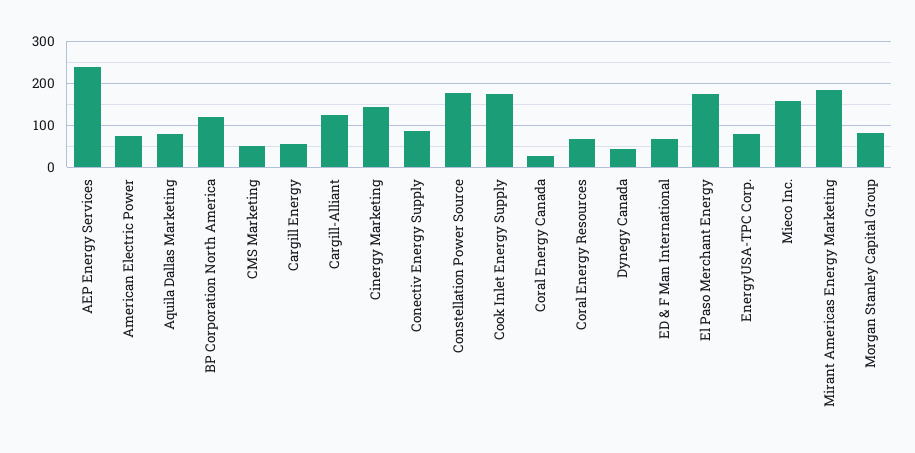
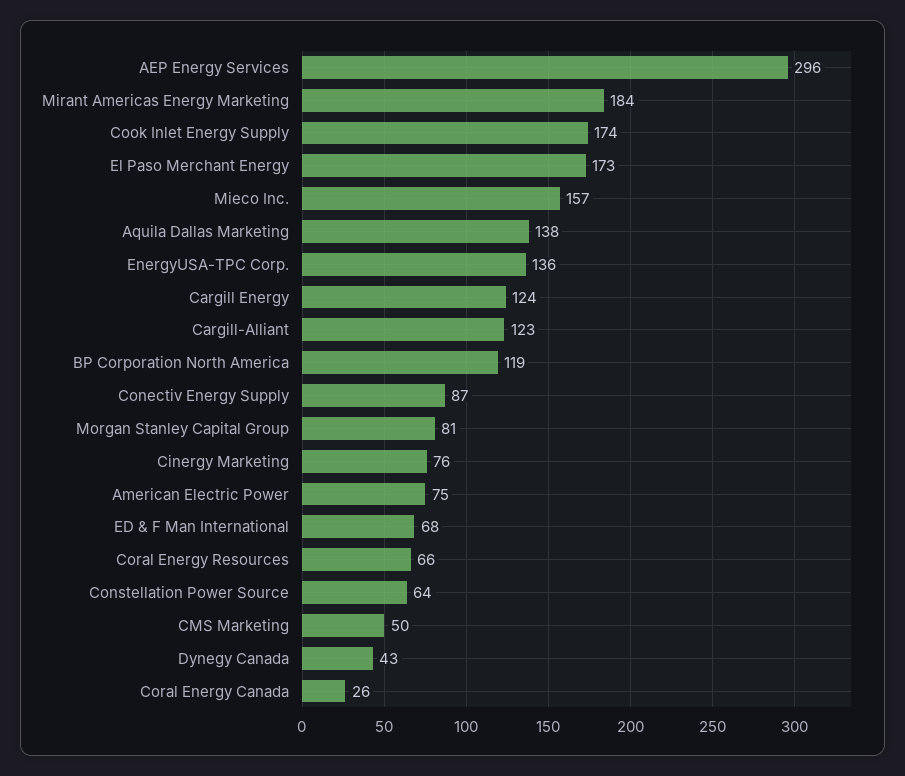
AEP Energy Services: 240 -> 296
Aquila Dallas Marketing: 80 -> 138
Cargill Energy: 60 -> 124
Cinergy Marketing: 140 -> 76
Constellation Power Source: 180 -> 64
EnergyUSA-TPC Corp.: 80 -> 136

